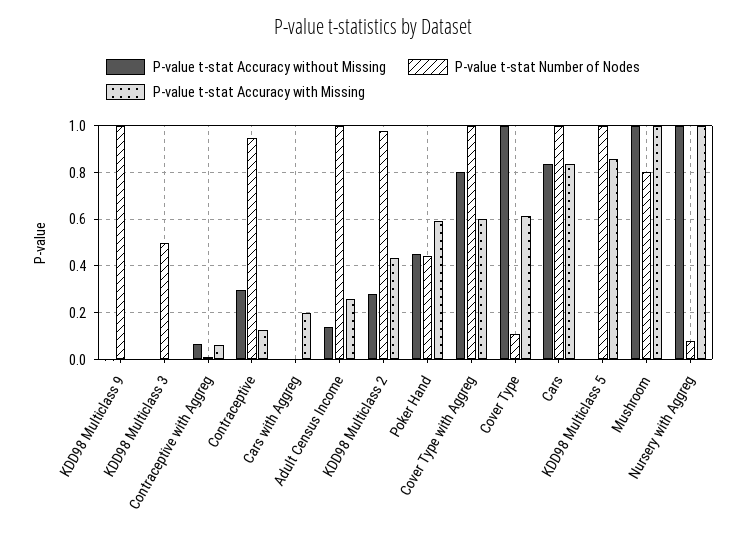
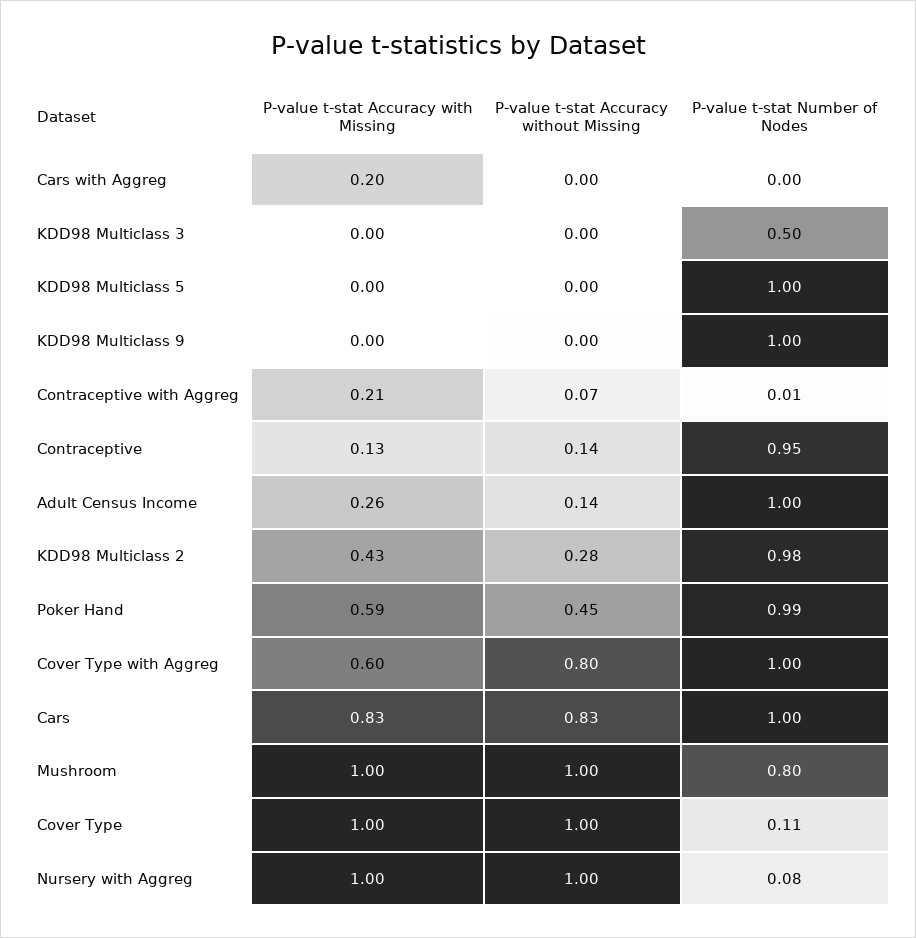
P-value t-stat Accuracy with Missing, Contraceptive with Aggreg: 0.05 -> 0.21
P-value t-stat Accuracy without Missing, Contraceptive: 0.3 -> 0.14
P-value t-stat Number of Nodes, Poker Hand: 0.45 -> 0.99
P-value t-stat Accuracy with Missing, Cover Type: 0.6 -> 1
P-value t-stat Accuracy with Missing, KDD98 Multiclass 5: 0.85 -> 0

